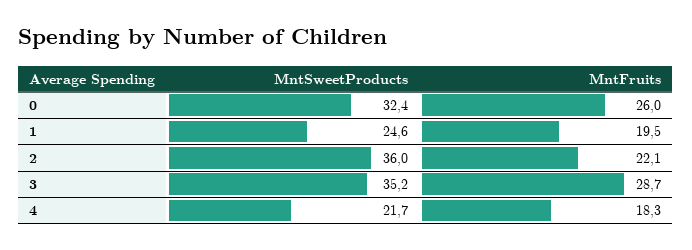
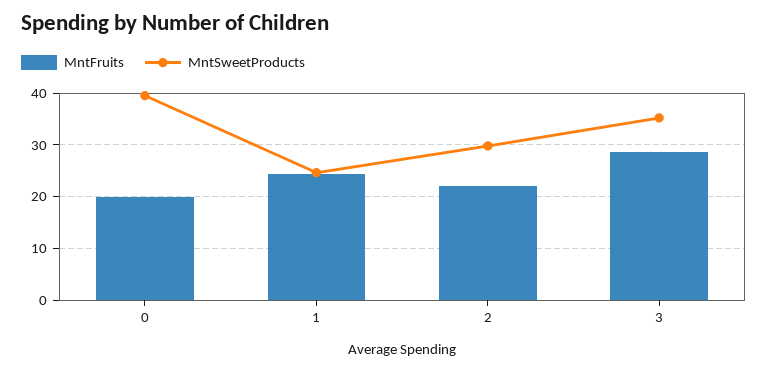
MntSweetProducts, 0: 32.4 -> 40
MntFruits, 0: 26 -> 20
MntFruits, 1: 19.5 -> 24
MntSweetProducts, 2: 36 -> 30
MntSweetProducts, 4: 21.7 -> none
MntFruits, 4: 18.3 -> none

